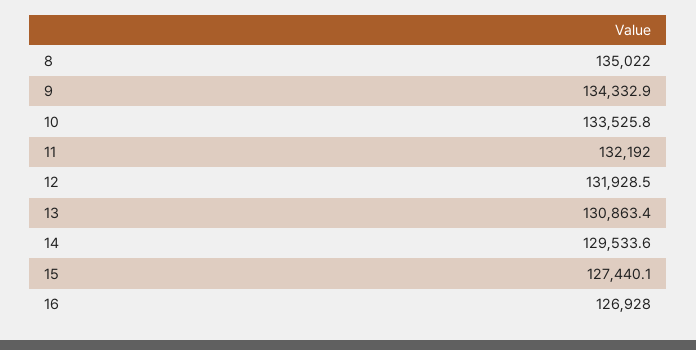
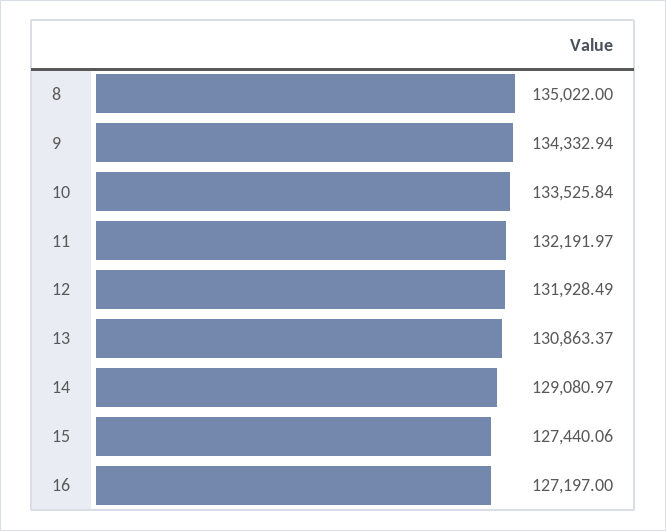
14: 129533.6 -> 129080.97
16: 126928 -> 127197

